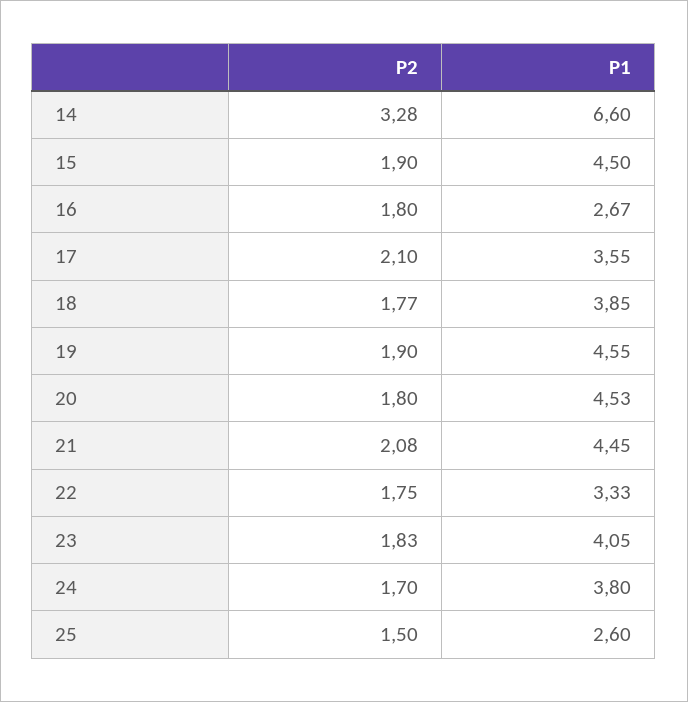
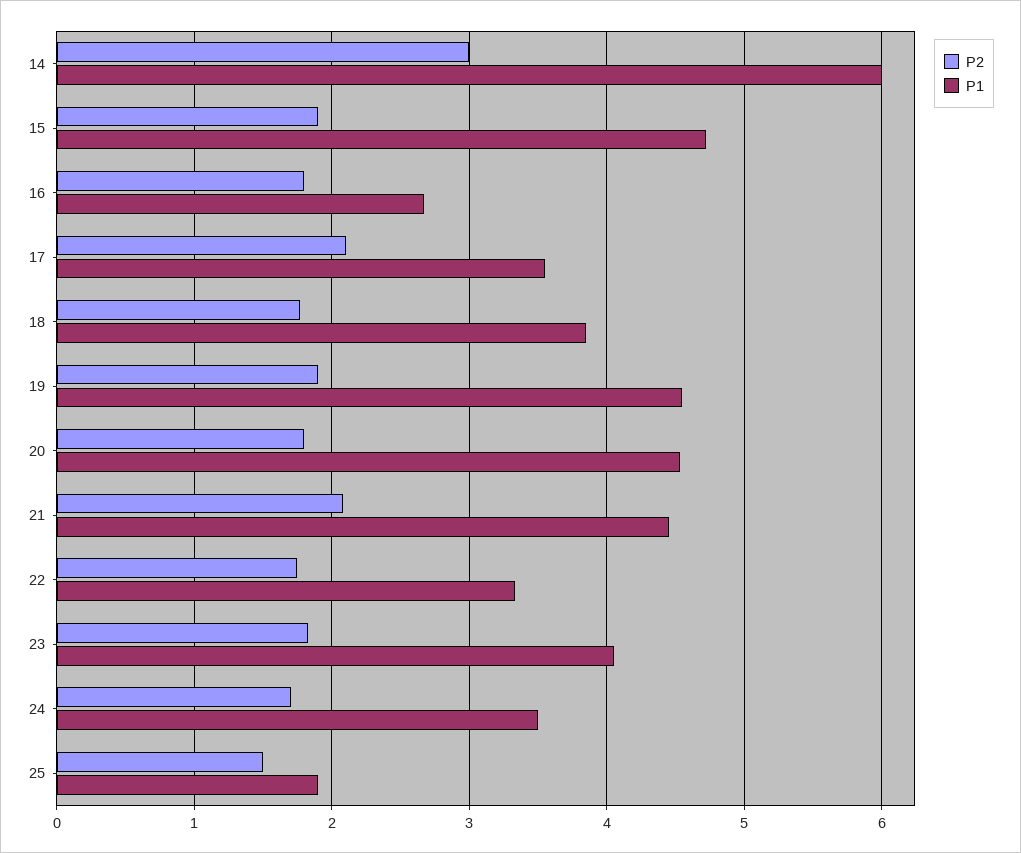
P2, 14: 3.28 -> 3
P1, 14: 6.6 -> 6
P1, 15: 4.5 -> 4.7
P1, 24: 3.8 -> 3.5
P1, 25: 2.6 -> 1.9

